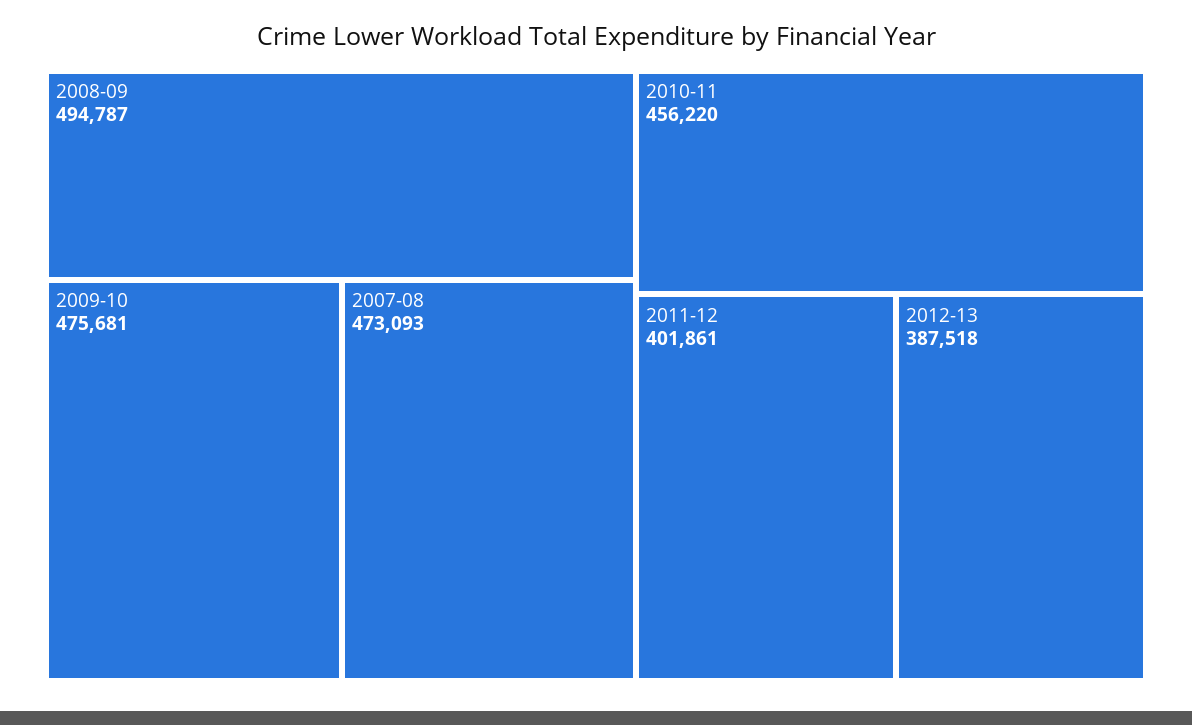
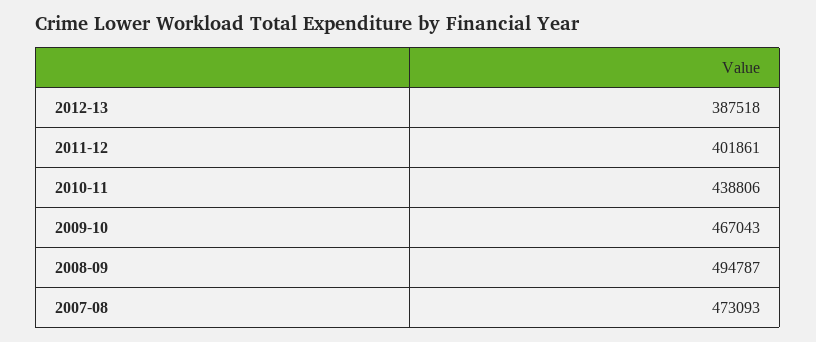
2009-10: 475681 -> 467043
2010-11: 456220 -> 438806

